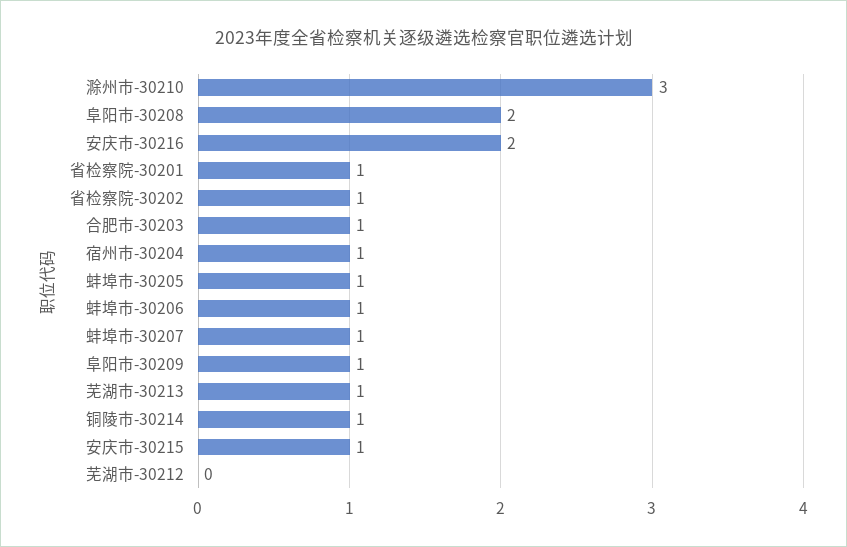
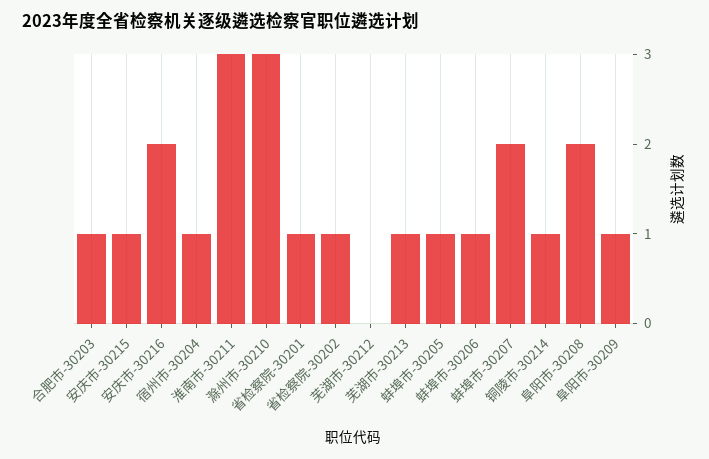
蚌埠市-30207: 1 -> 2
淮南市-30211: none -> 3

